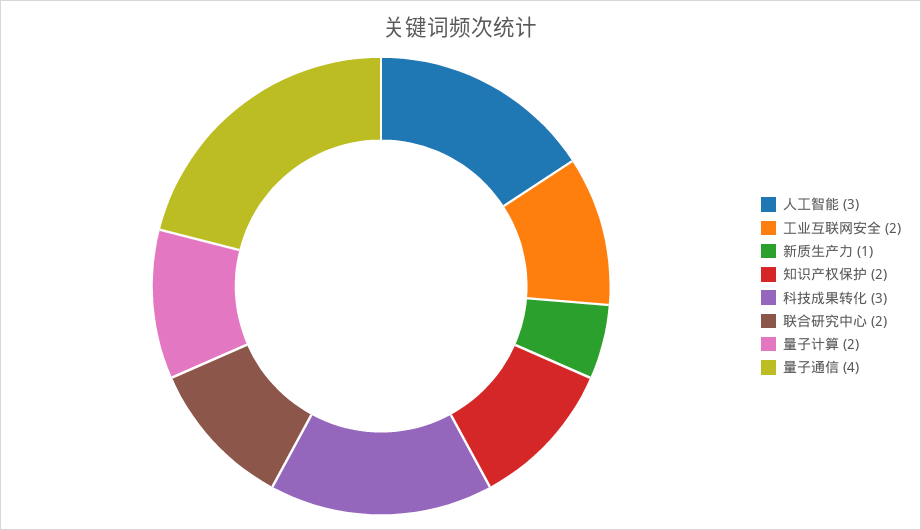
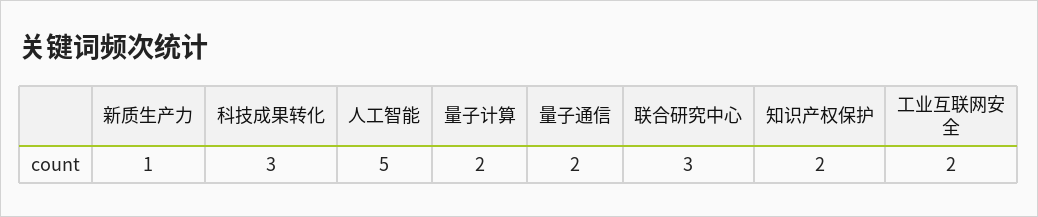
人工智能: 3 -> 5
联合研究中心: 2 -> 3
量子通信: 4 -> 2

